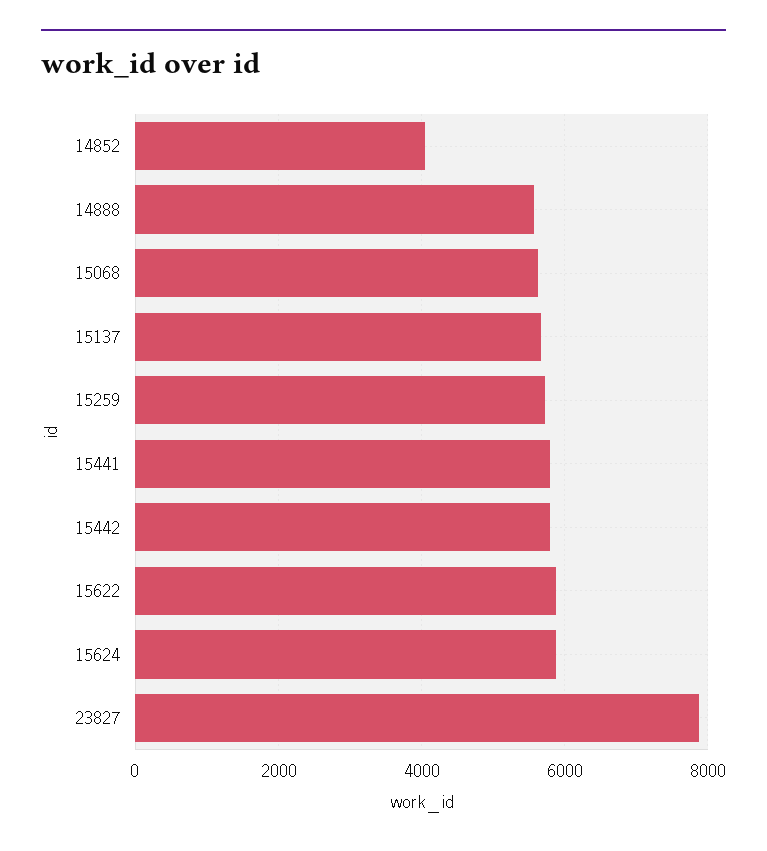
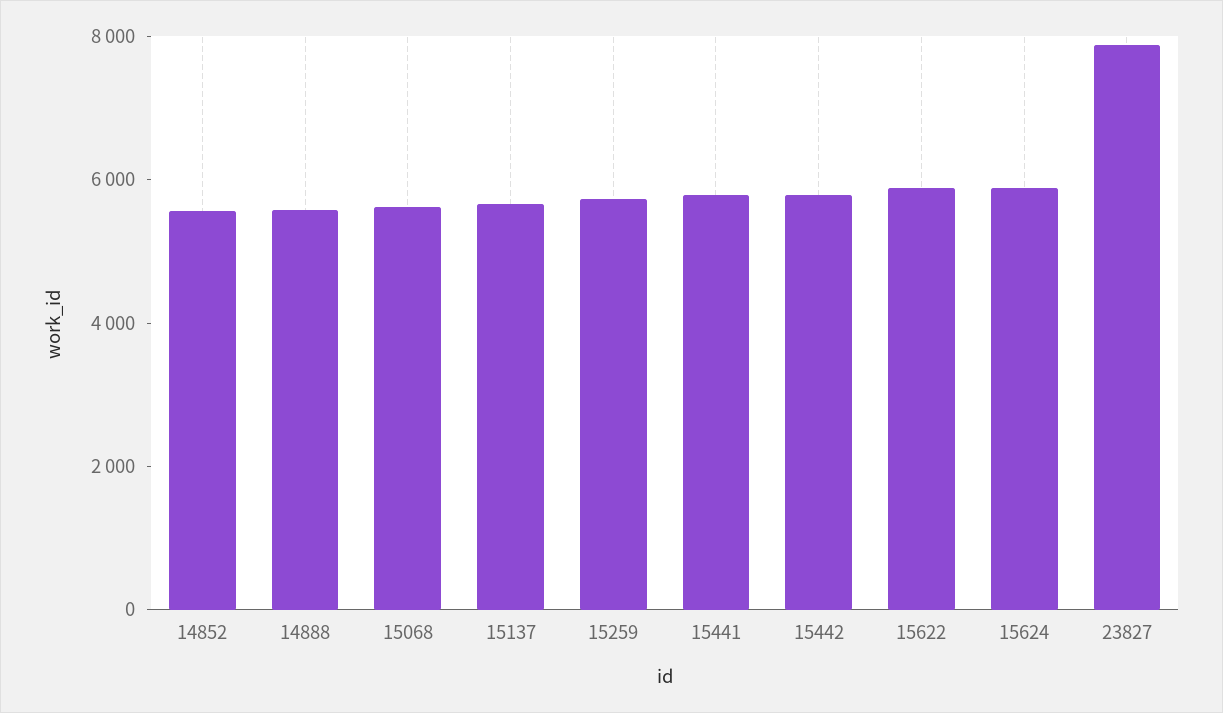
14852: 4000 -> 5500

